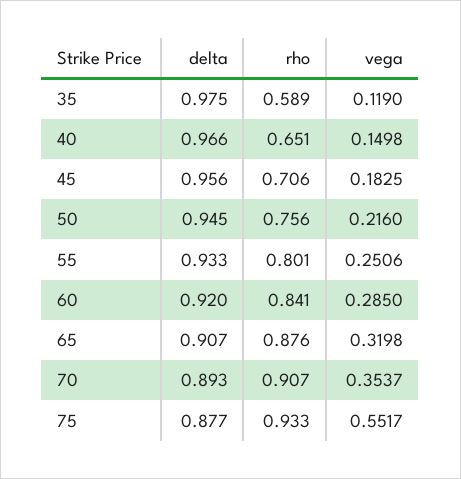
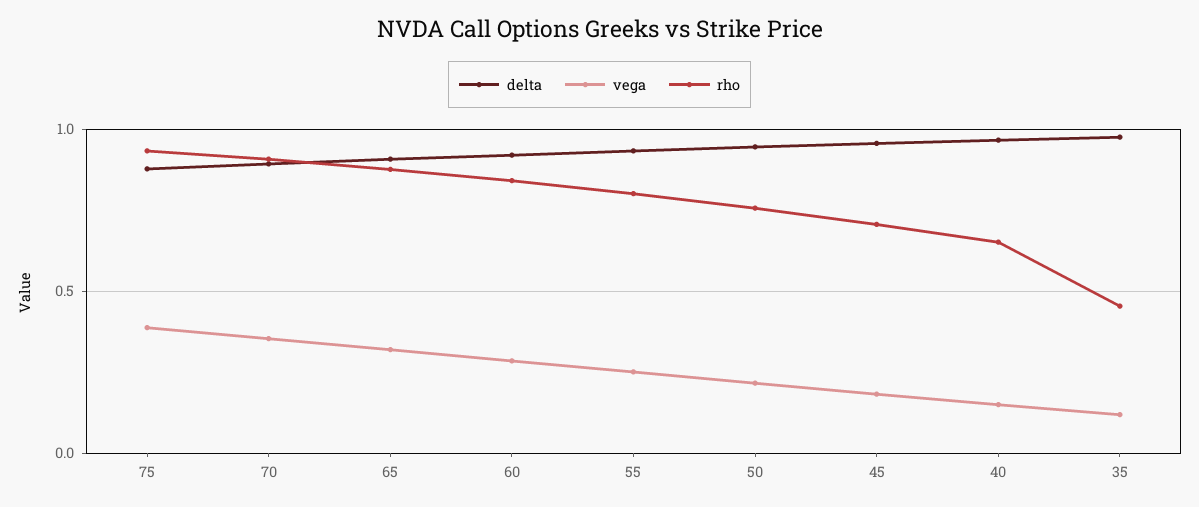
rho, 35: 0.589 -> 0.45
vega, 75: 0.5517 -> 0.4

